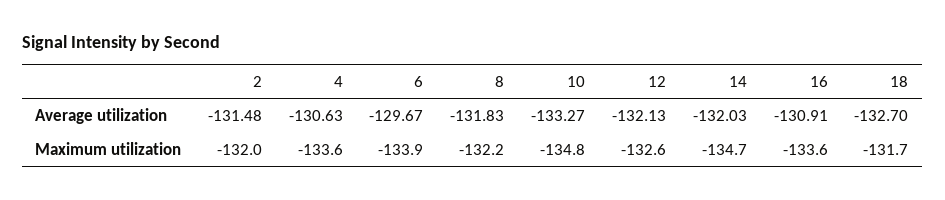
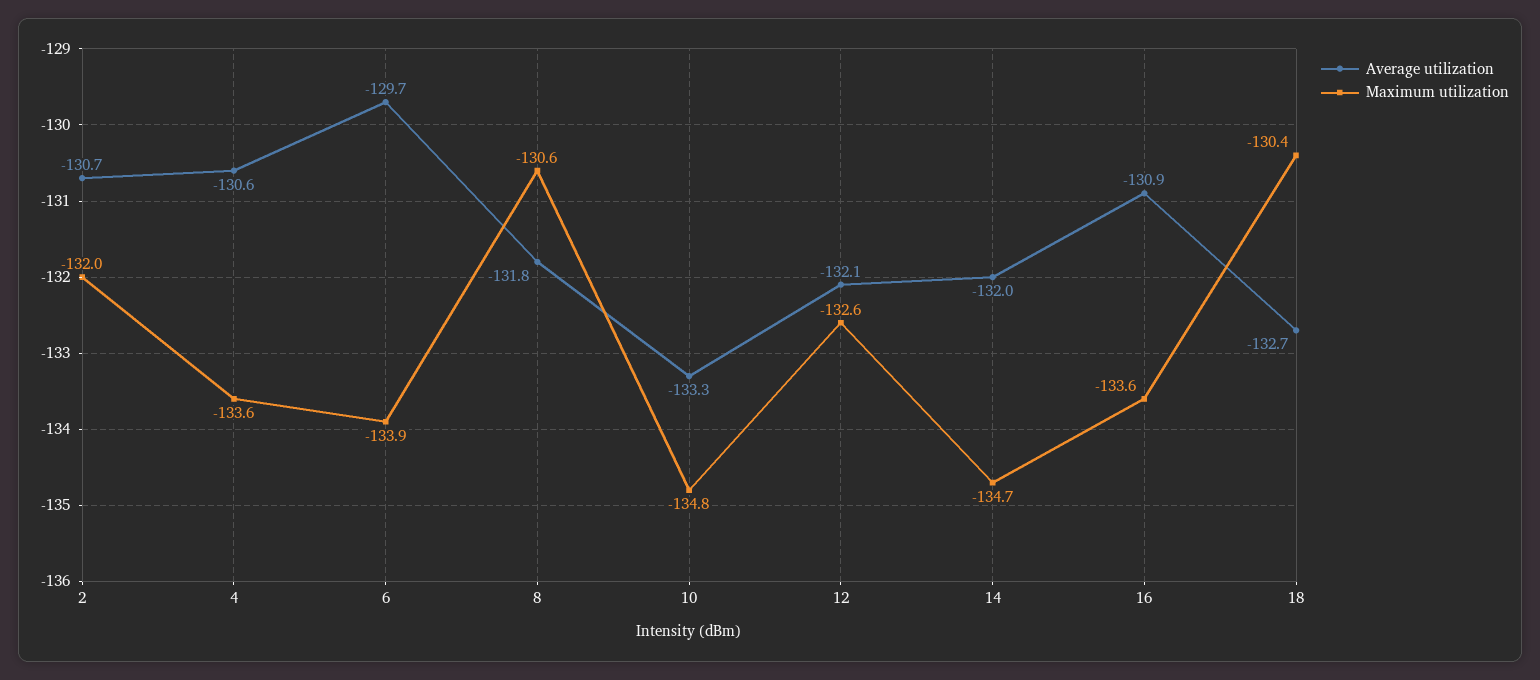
Average utilization, 2: -131.48 -> -130.7
Maximum utilization, 8: -132.2 -> -130.6
Maximum utilization, 18: -131.7 -> -130.4

